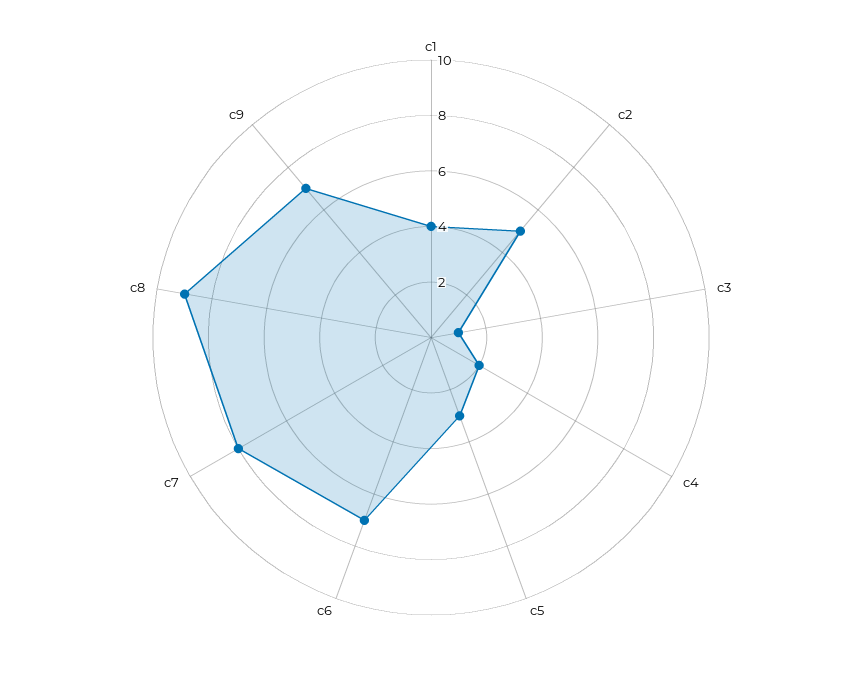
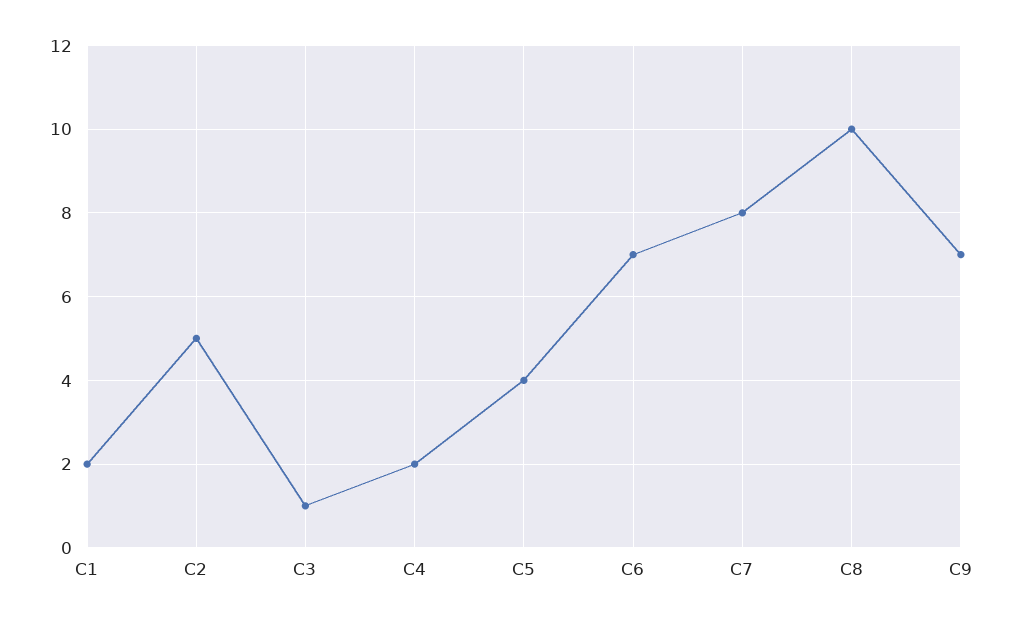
c1: 4 -> 2
c5: 3 -> 4
c8: 9 -> 10

